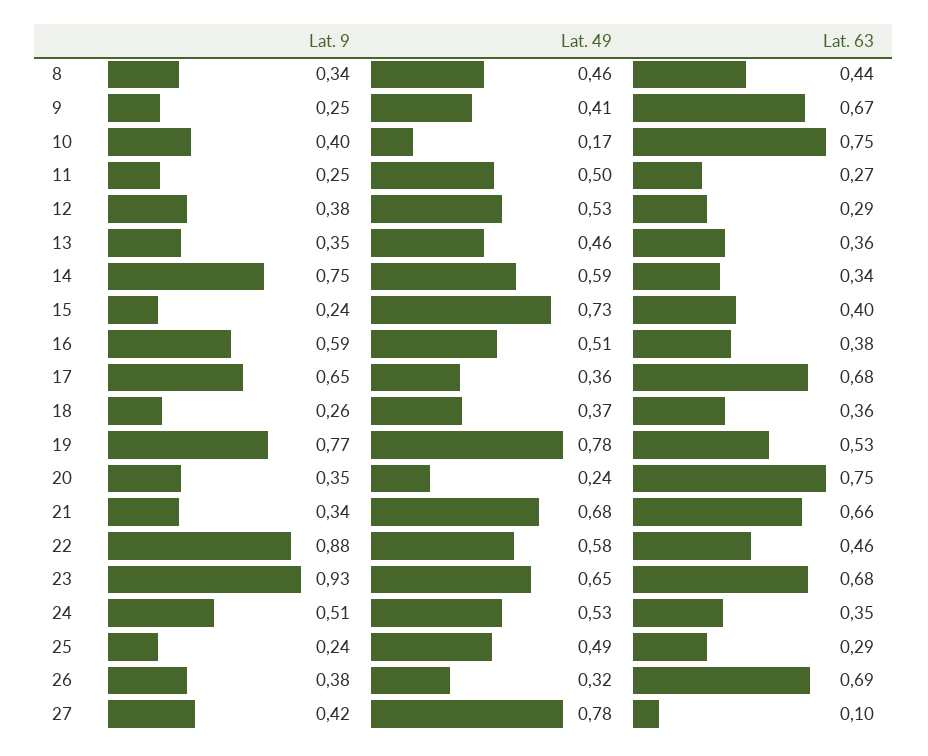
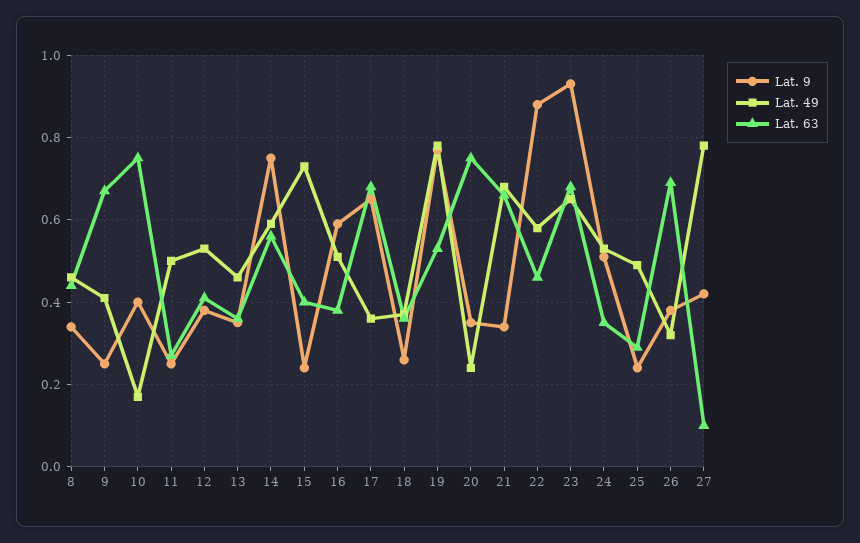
Lat. 63, 12: 0.29 -> 0.4
Lat. 63, 14: 0.34 -> 0.55

